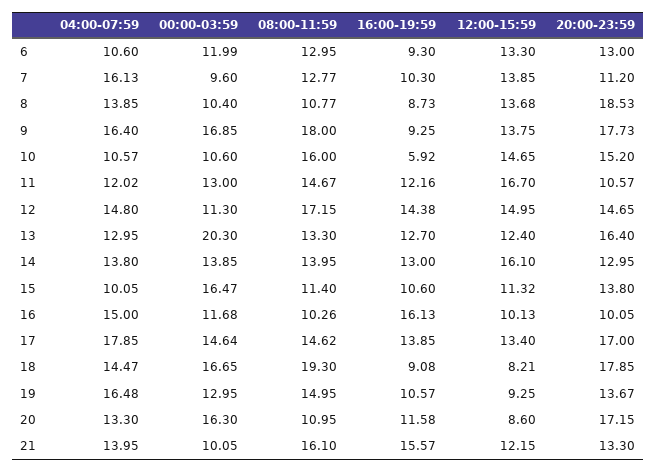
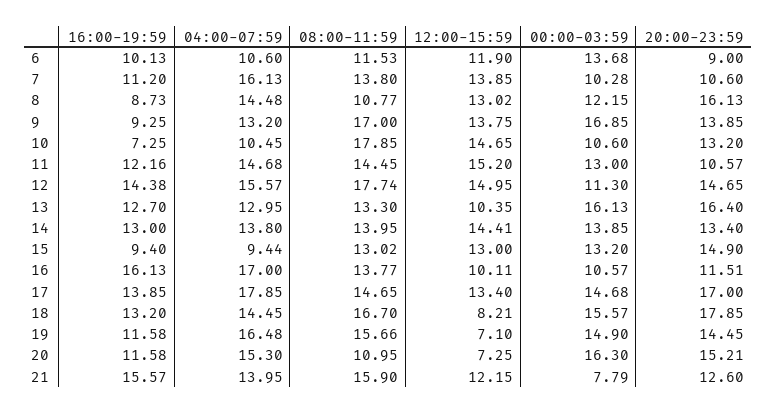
00:00-03:59, 6: 11.99 -> 13.68
08:00-11:59, 6: 12.95 -> 11.53
16:00-19:59, 6: 9.3 -> 10.13
12:00-15:59, 6: 13.3 -> 11.9
20:00-23:59, 6: 13 -> 9
00:00-03:59, 7: 9.6 -> 10.28
08:00-11:59, 7: 12.77 -> 13.8
16:00-19:59, 7: 10.3 -> 11.2
20:00-23:59, 7: 11.2 -> 10.6
04:00-07:59, 8: 13.85 -> 14.48
00:00-03:59, 8: 10.4 -> 12.15
12:00-15:59, 8: 13.68 -> 13.02
20:00-23:59, 8: 18.53 -> 16.13
04:00-07:59, 9: 16.4 -> 13.2
08:00-11:59, 9: 18 -> 17
20:00-23:59, 9: 17.73 -> 13.85
04:00-07:59, 10: 10.57 -> 10.45
08:00-11:59, 10: 16 -> 17.85
16:00-19:59, 10: 5.92 -> 7.25
20:00-23:59, 10: 15.2 -> 13.2
04:00-07:59, 11: 12.02 -> 14.68
08:00-11:59, 11: 14.67 -> 14.45
12:00-15:59, 11: 16.7 -> 15.2
04:00-07:59, 12: 14.8 -> 15.57
08:00-11:59, 12: 17.15 -> 17.74
00:00-03:59, 13: 20.3 -> 16.13
12:00-15:59, 13: 12.4 -> 10.35
12:00-15:59, 14: 16.1 -> 14.41
20:00-23:59, 14: 12.95 -> 13.4
04:00-07:59, 15: 10.05 -> 9.44
00:00-03:59, 15: 16.47 -> 13.2
08:00-11:59, 15: 11.4 -> 13.02
16:00-19:59, 15: 10.6 -> 9.4
12:00-15:59, 15: 11.32 -> 13
20:00-23:59, 15: 13.8 -> 14.9
04:00-07:59, 16: 15 -> 17
00:00-03:59, 16: 11.68 -> 10.57
08:00-11:59, 16: 10.26 -> 13.77
12:00-15:59, 16: 10.13 -> 10.11
20:00-23:59, 16: 10.05 -> 11.51
00:00-03:59, 17: 14.64 -> 14.68
08:00-11:59, 17: 14.62 -> 14.65
04:00-07:59, 18: 14.47 -> 14.45
00:00-03:59, 18: 16.65 -> 15.57
08:00-11:59, 18: 19.3 -> 16.7
16:00-19:59, 18: 9.08 -> 13.2
00:00-03:59, 19: 12.95 -> 14.9
08:00-11:59, 19: 14.95 -> 15.66
16:00-19:59, 19: 10.57 -> 11.58
12:00-15:59, 19: 9.25 -> 7.1
20:00-23:59, 19: 13.67 -> 14.45
04:00-07:59, 20: 13.3 -> 15.3
12:00-15:59, 20: 8.6 -> 7.25
20:00-23:59, 20: 17.15 -> 15.21
00:00-03:59, 21: 10.05 -> 7.79
08:00-11:59, 21: 16.1 -> 15.9
20:00-23:59, 21: 13.3 -> 12.6

